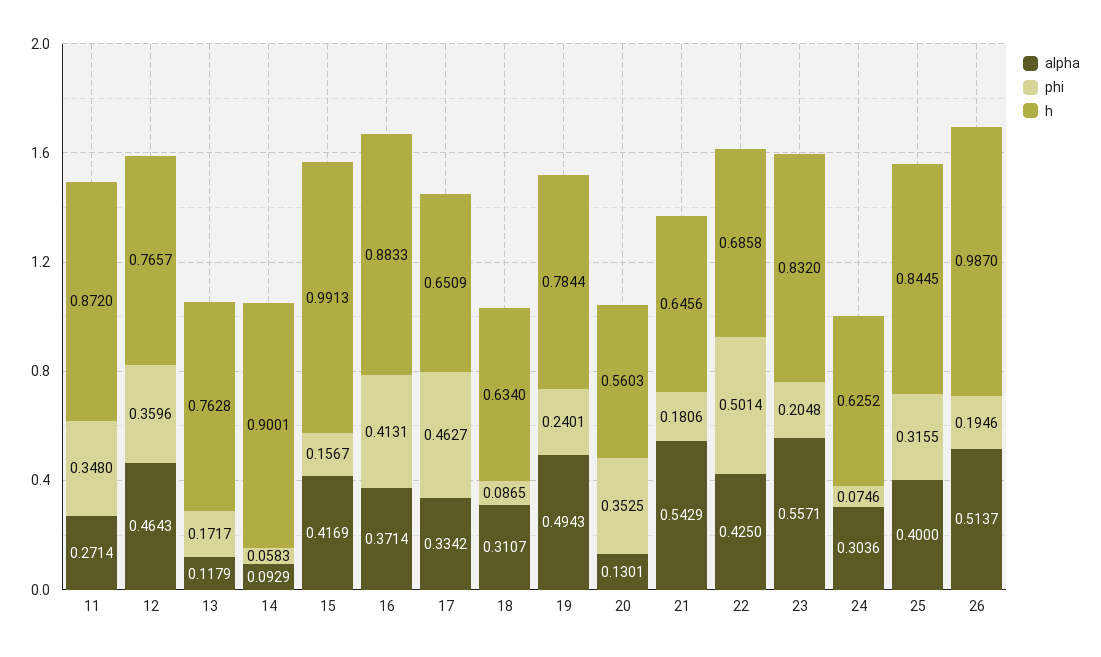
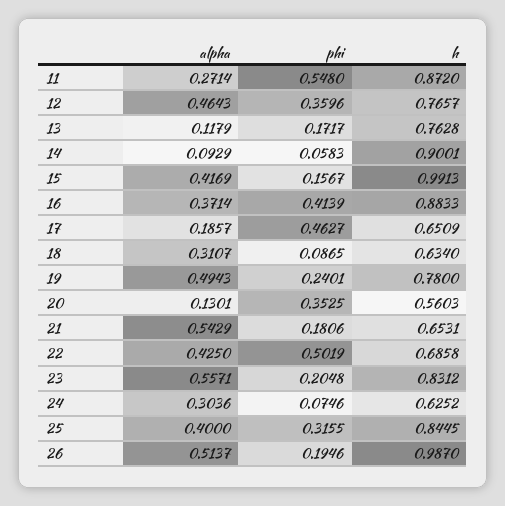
phi, 11: 0.348 -> 0.548
phi, 16: 0.4131 -> 0.4139
alpha, 17: 0.3342 -> 0.1857
h, 19: 0.7844 -> 0.78
h, 21: 0.6456 -> 0.6531
phi, 22: 0.5014 -> 0.5019
h, 23: 0.832 -> 0.8312

